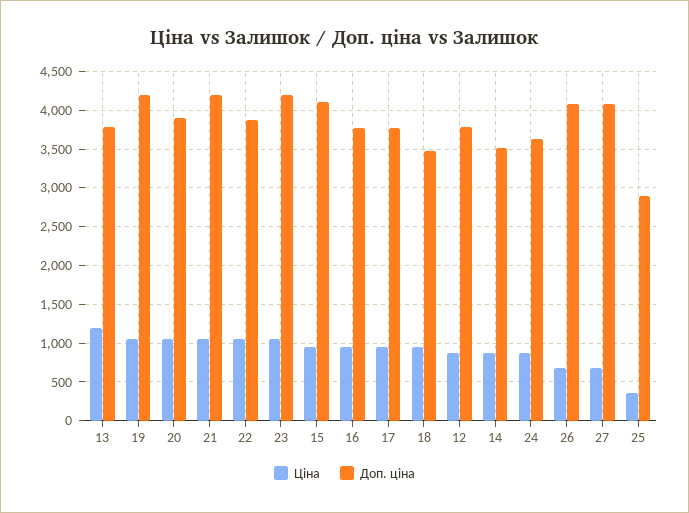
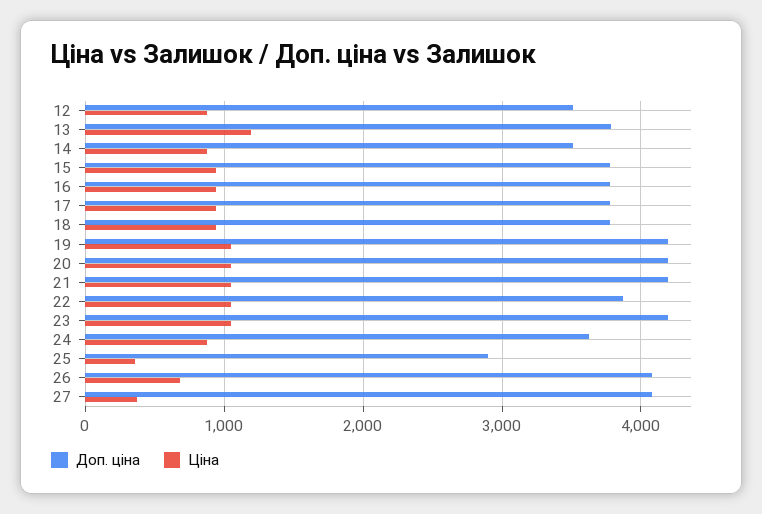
Доп. ціна, 20: 3900 -> 4200
Доп. ціна, 15: 4100 -> 3800
Доп. ціна, 18: 3500 -> 3800
Доп. ціна, 12: 3800 -> 3500
Ціна, 27: 700 -> 400

